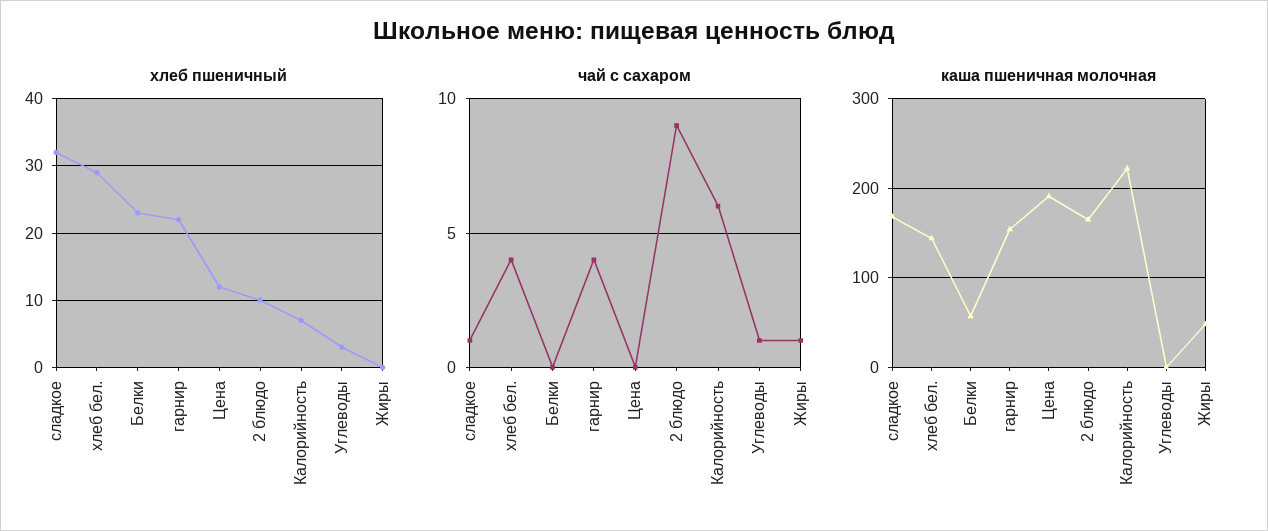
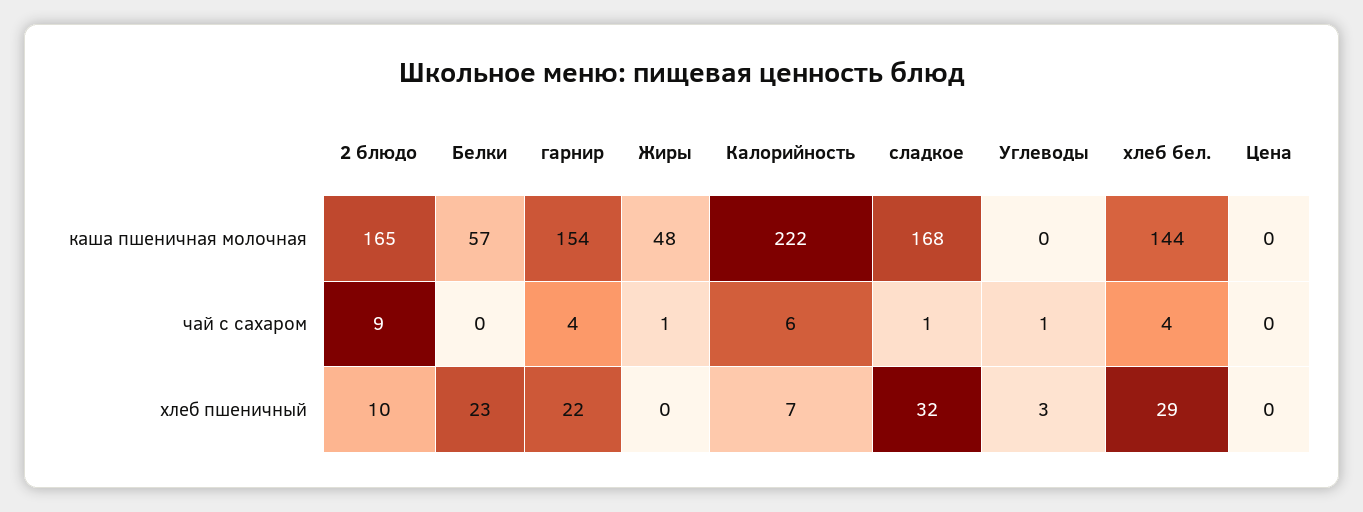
хлеб пшеничный, Цена: 12 -> 0
каша пшеничная молочная, Цена: 190 -> 0

